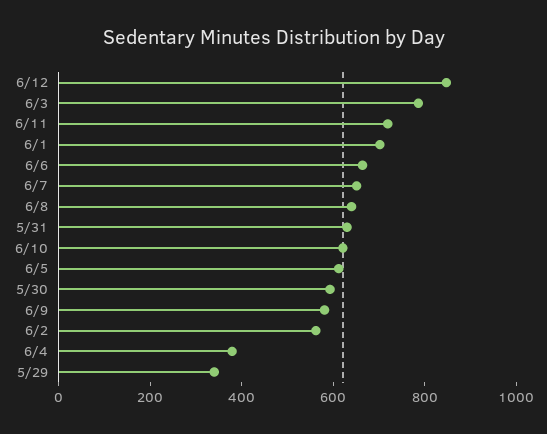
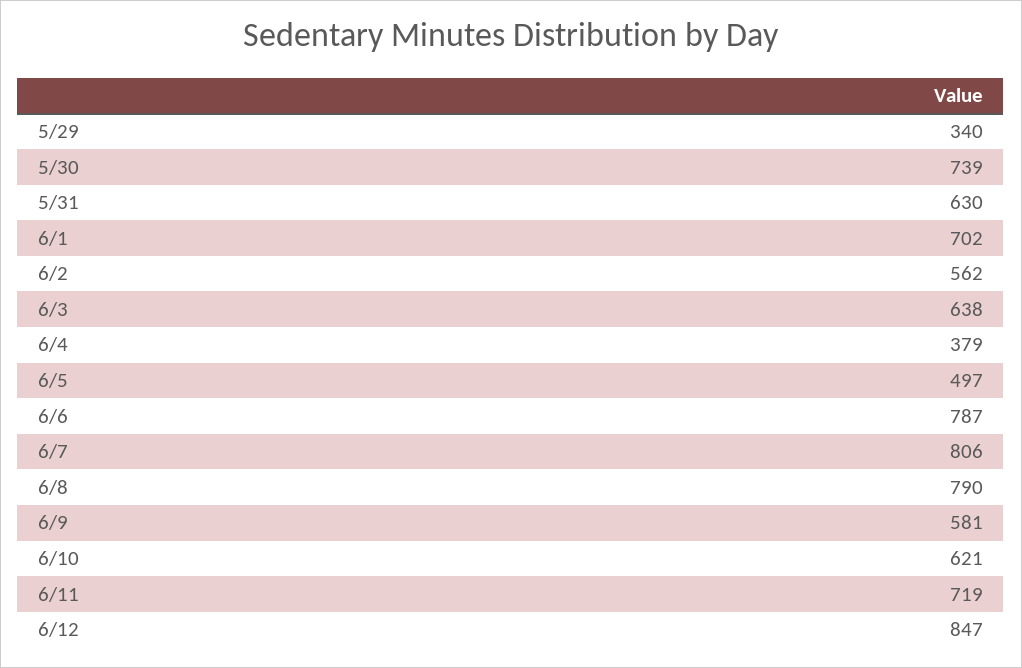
6/3: 800 -> 638
6/6: 650 -> 787
6/7: 650 -> 806
6/8: 650 -> 790
6/5: 600 -> 497
5/30: 600 -> 739

